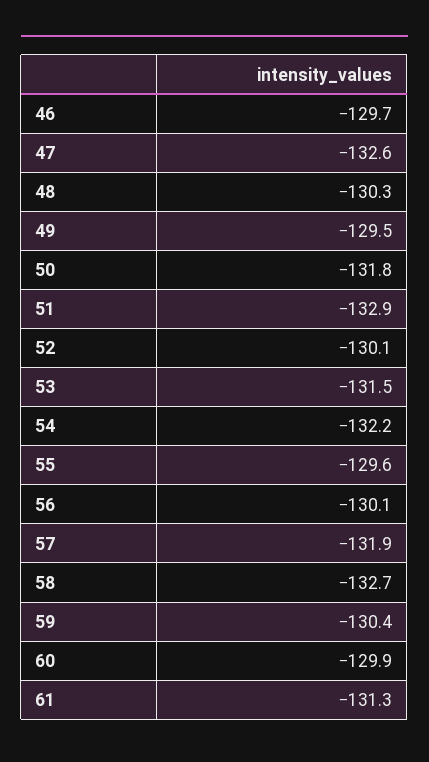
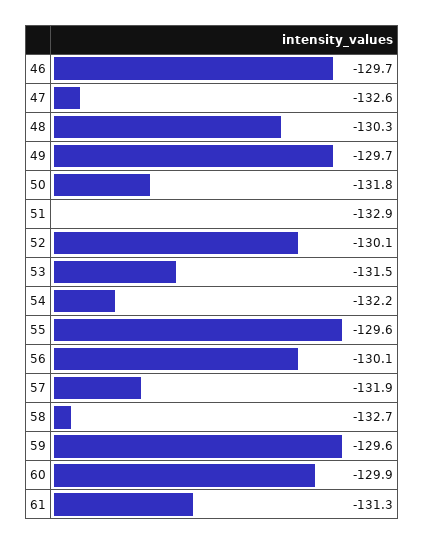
49: -129.5 -> -129.7
59: -130.4 -> -129.6

